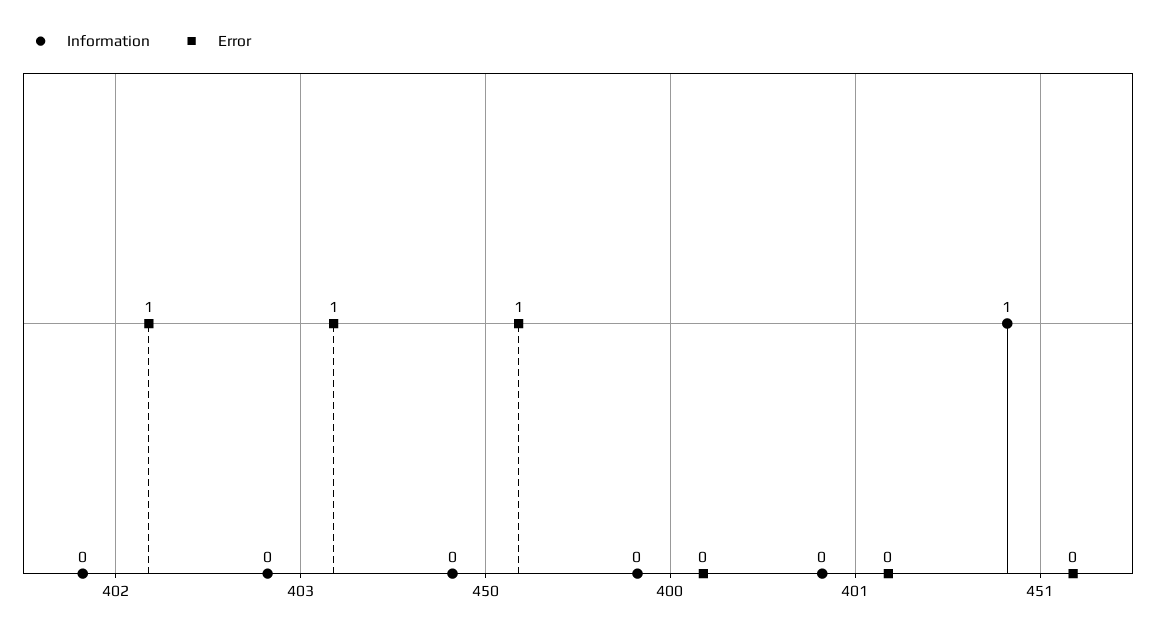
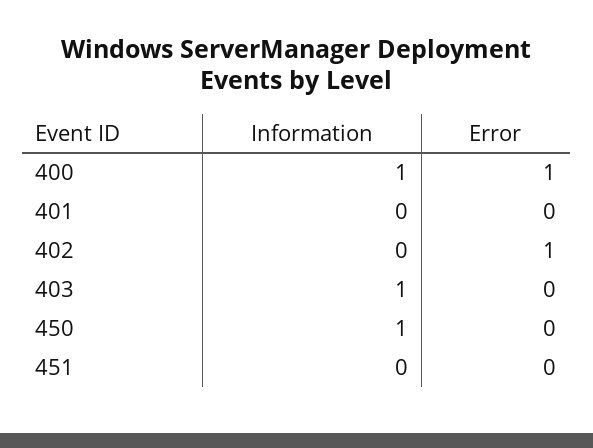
Information, 403: 0 -> 1
Error, 403: 1 -> 0
Information, 450: 0 -> 1
Error, 450: 1 -> 0
Information, 400: 0 -> 1
Error, 400: 0 -> 1
Information, 451: 1 -> 0

